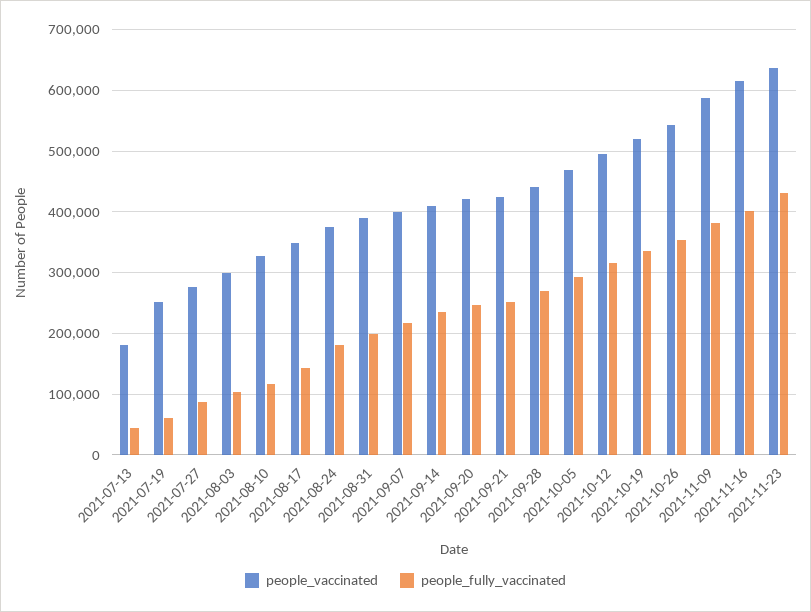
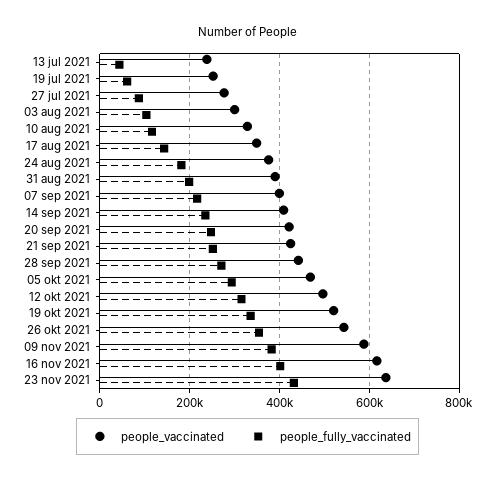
people_vaccinated, 2021-07-13: 180000 -> 240000

